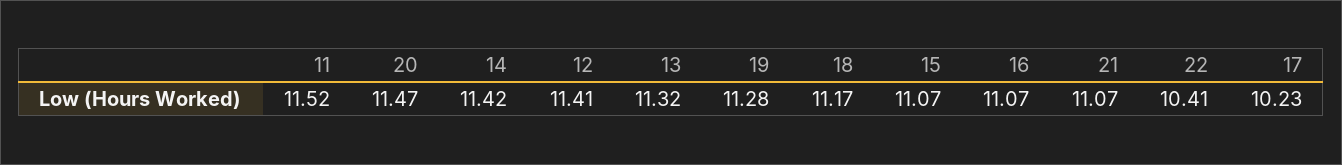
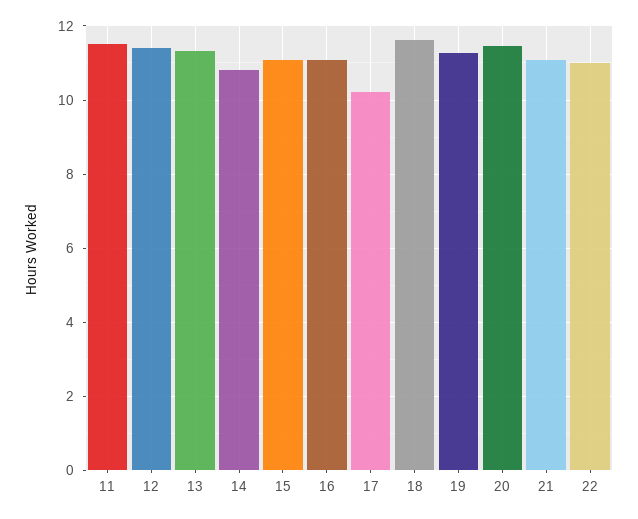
14: 11.42 -> 10.8
18: 11.17 -> 11.6
22: 10.41 -> 11

